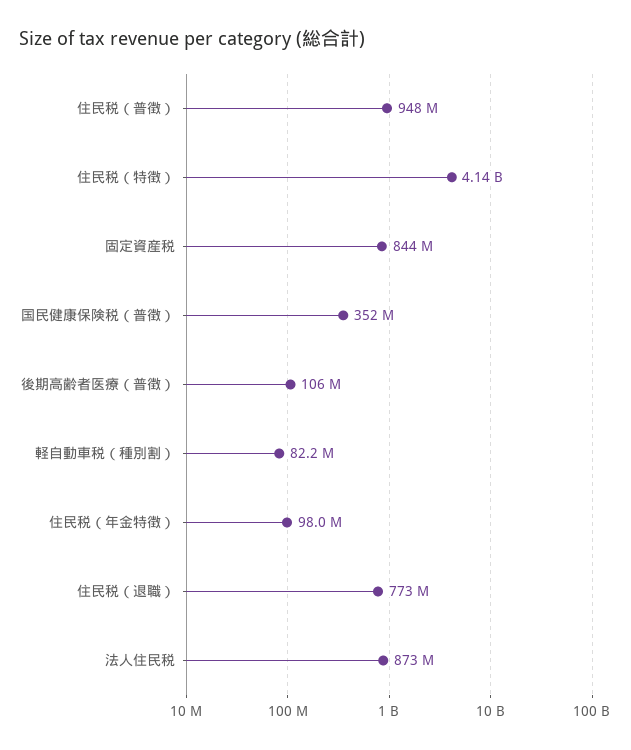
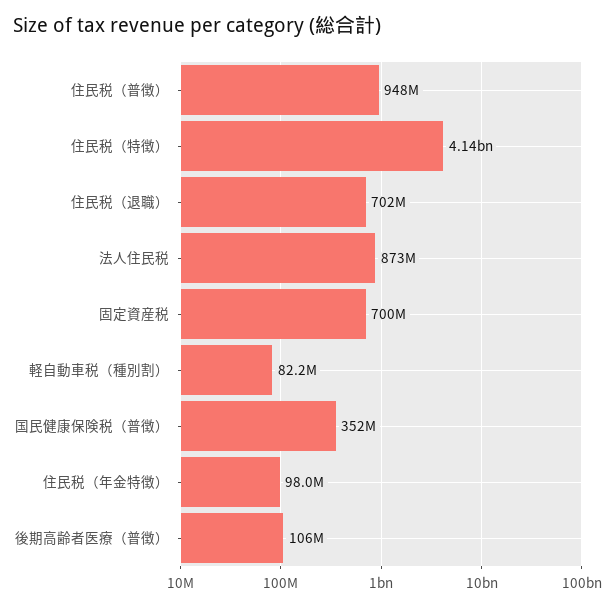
固定資産税: 844000000 -> 700000000
住民税（退職）: 773000000 -> 702000000

